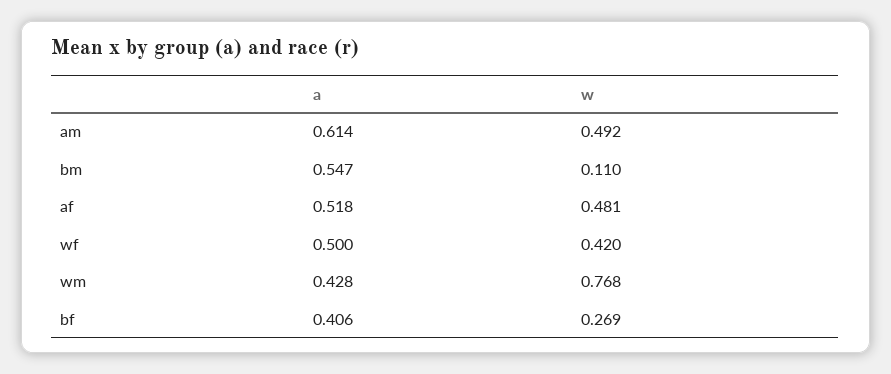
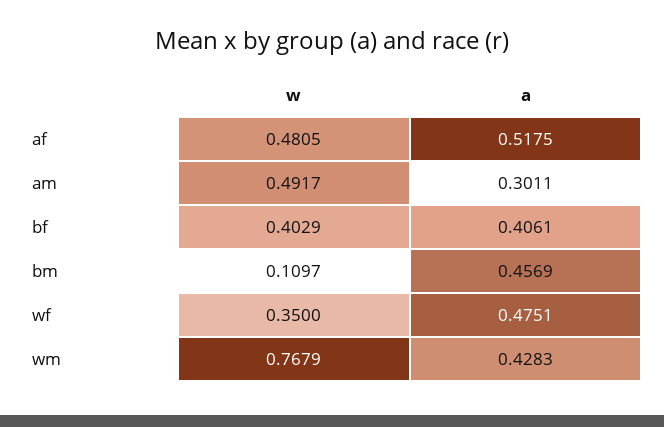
a, am: 0.614 -> 0.3011
a, bm: 0.547 -> 0.4569
a, wf: 0.5 -> 0.4751
w, wf: 0.42 -> 0.35
w, bf: 0.269 -> 0.4029

